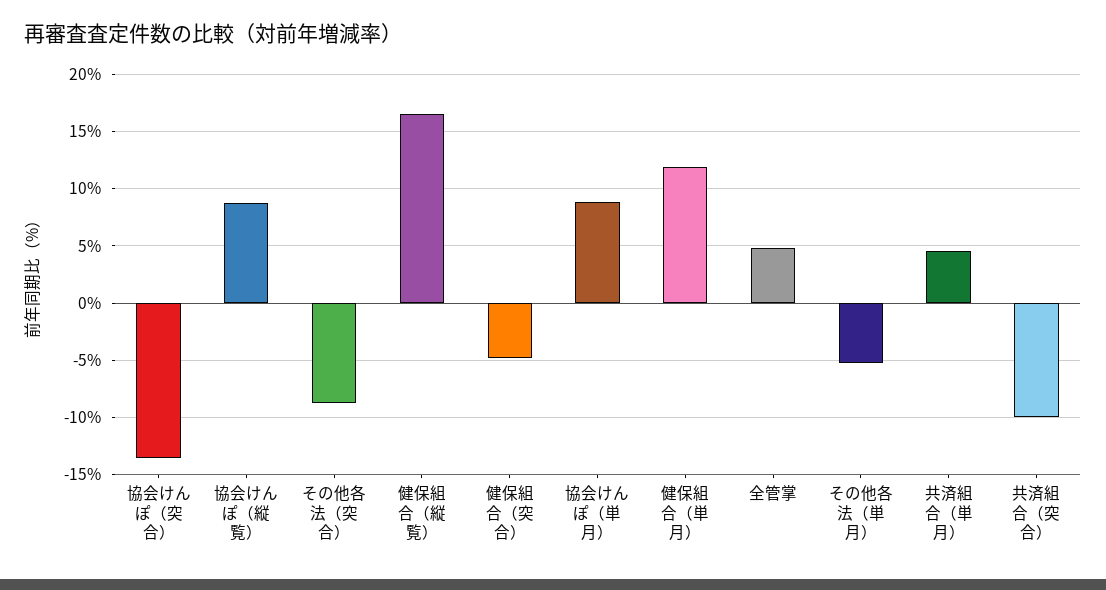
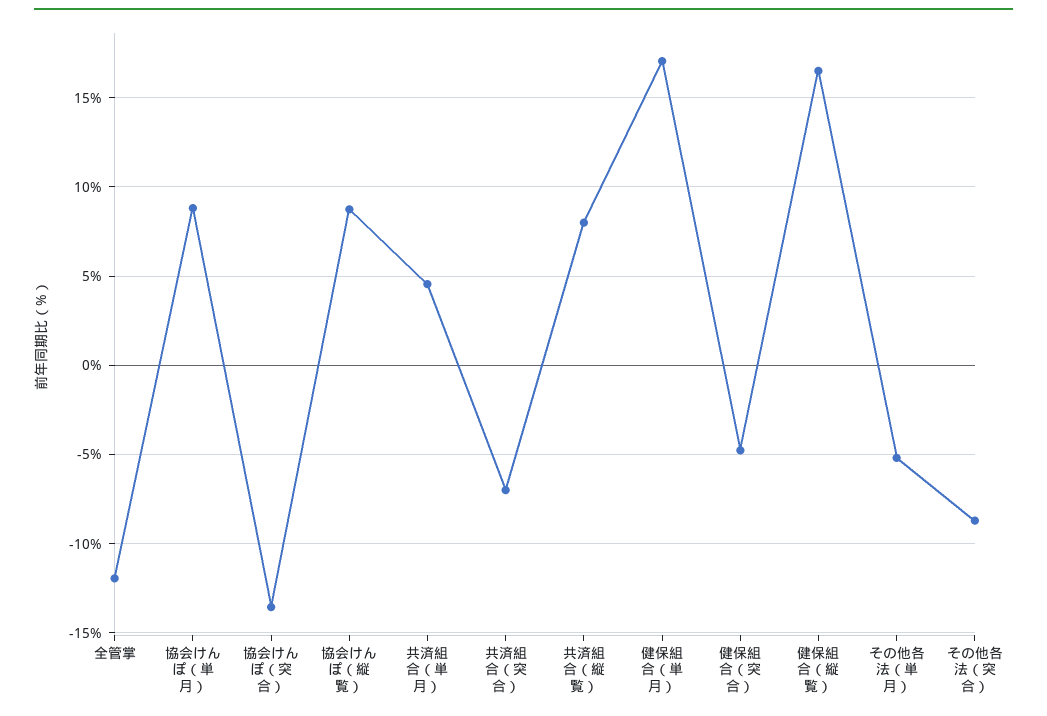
健保組合（単月）: 12 -> 17
全管掌: 5 -> -12
共済組合（突合）: -10 -> -7
共済組合（縦覧）: none -> 8

